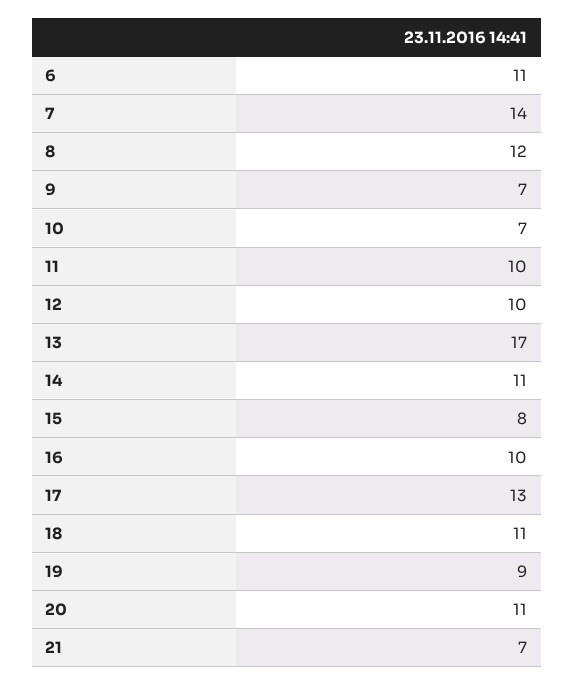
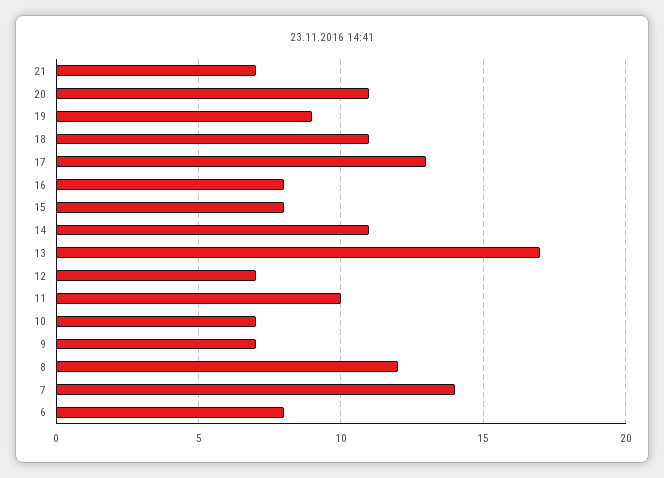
6: 11 -> 8
12: 10 -> 7
16: 10 -> 8

